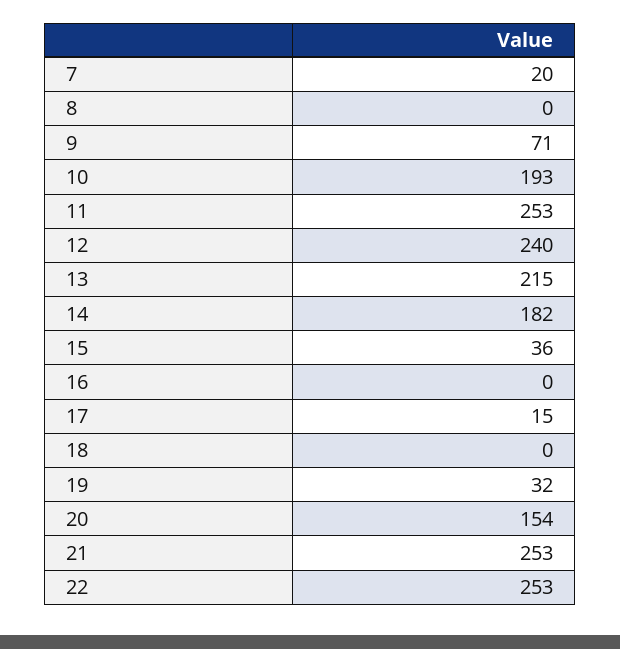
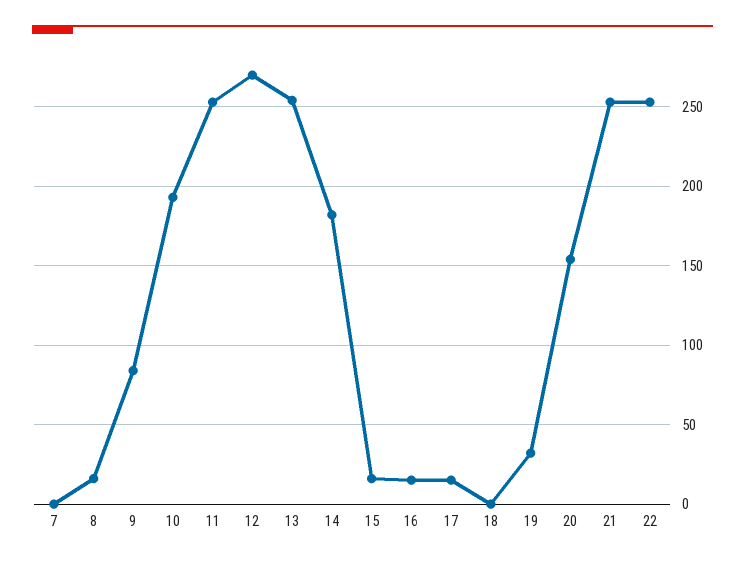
7: 20 -> 0
8: 0 -> 15
9: 71 -> 85
12: 240 -> 270
13: 215 -> 255
15: 36 -> 15
16: 0 -> 15

